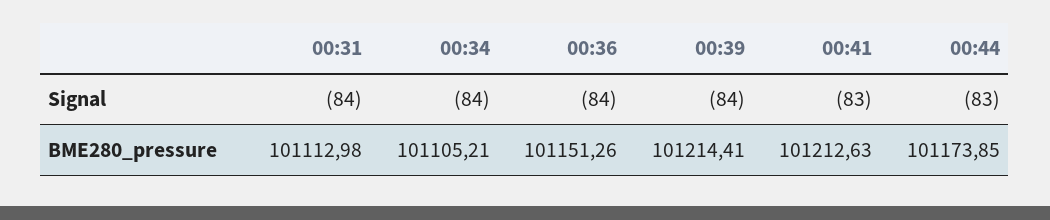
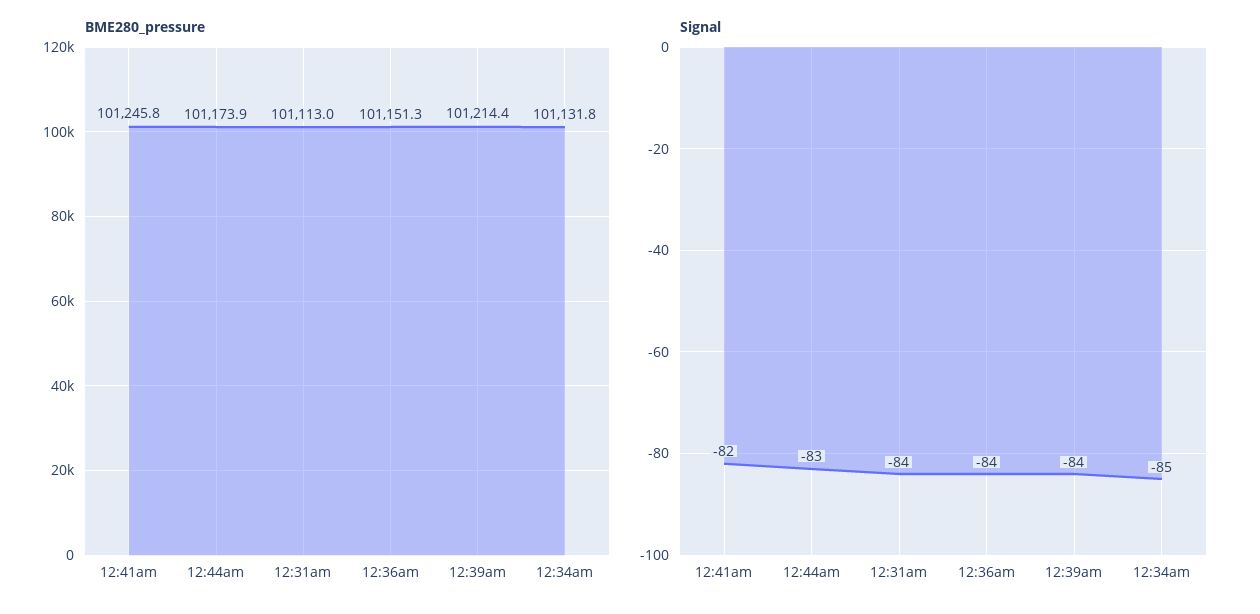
Signal, 00:34: -84 -> -85
Signal, 00:41: -83 -> -82
BME280_pressure, 00:34: 101105.21 -> 101131.8
BME280_pressure, 00:41: 101212.63 -> 101245.8

